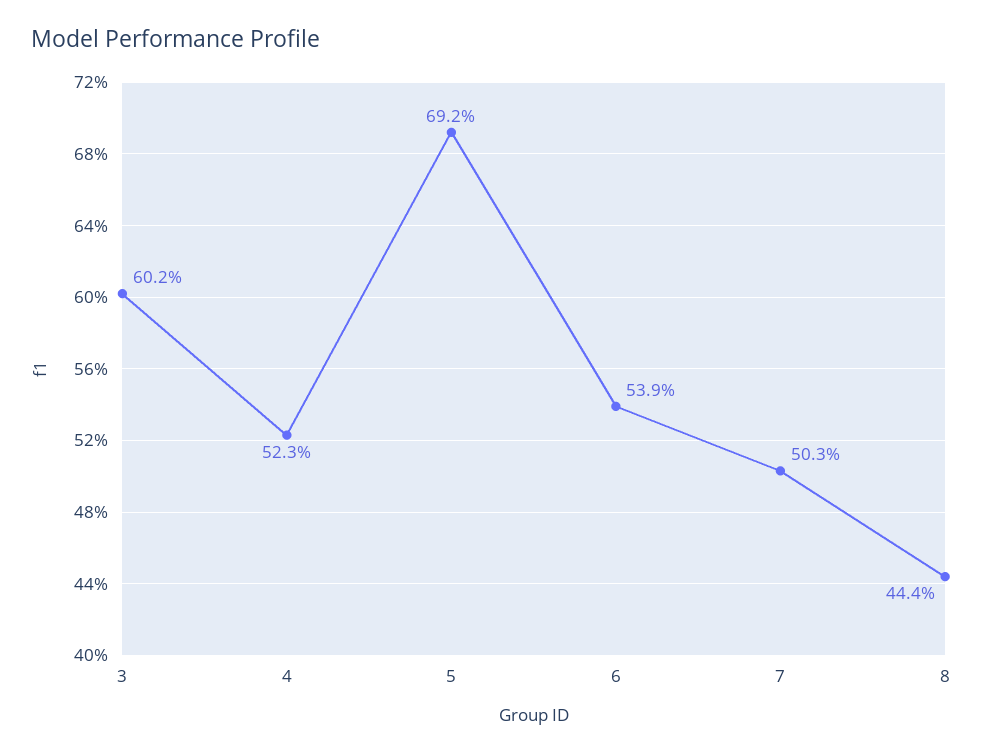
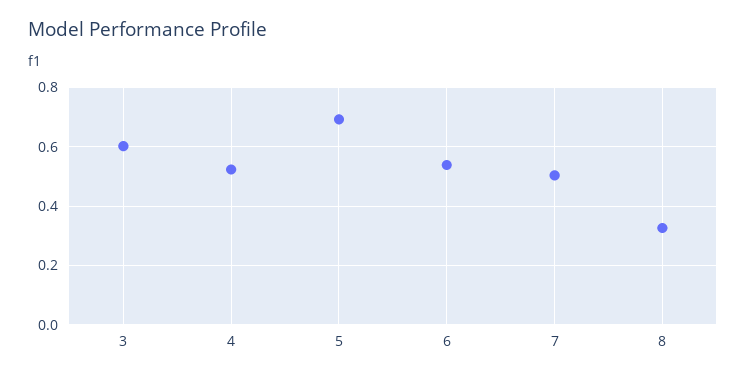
8: 0.444 -> 0.325

